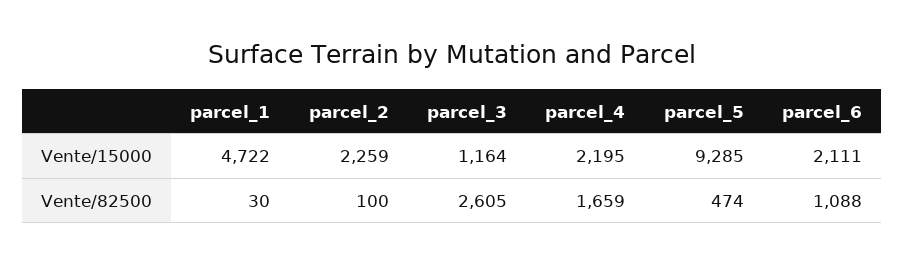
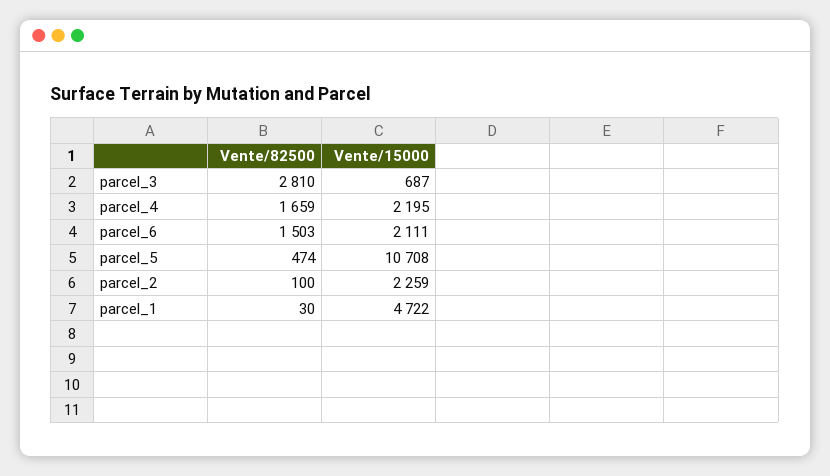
parcel_3, Vente/15000: 1164 -> 687
parcel_5, Vente/15000: 9285 -> 10708
parcel_3, Vente/82500: 2605 -> 2810
parcel_6, Vente/82500: 1088 -> 1503

